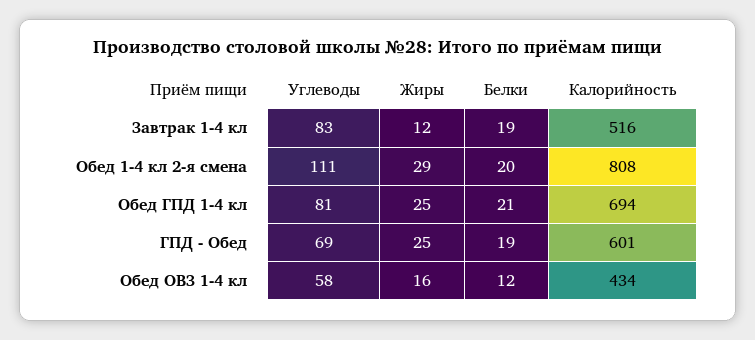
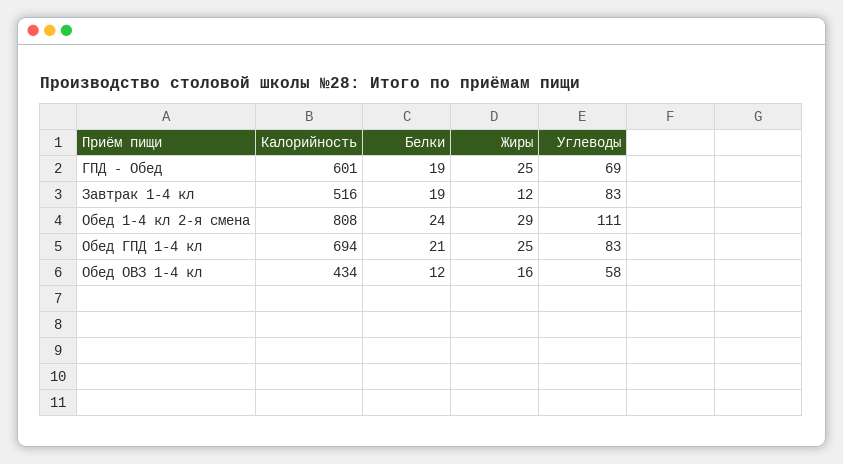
Белки, Обед 1-4 кл 2-я смена: 20 -> 24
Углеводы, Обед ГПД 1-4 кл: 81 -> 83

